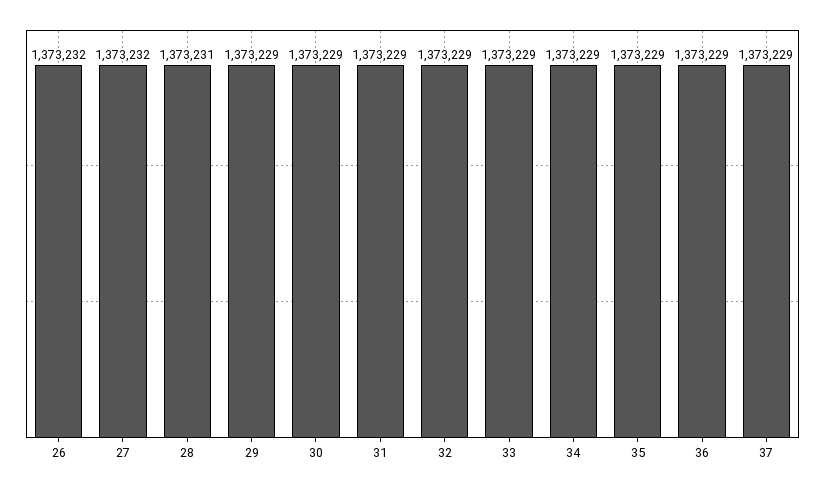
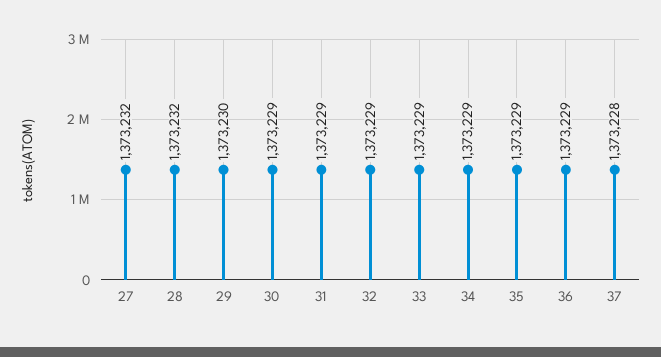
26: 1373232 -> none
28: 1373231 -> 1373232
29: 1373229 -> 1373230
37: 1373229 -> 1373228

